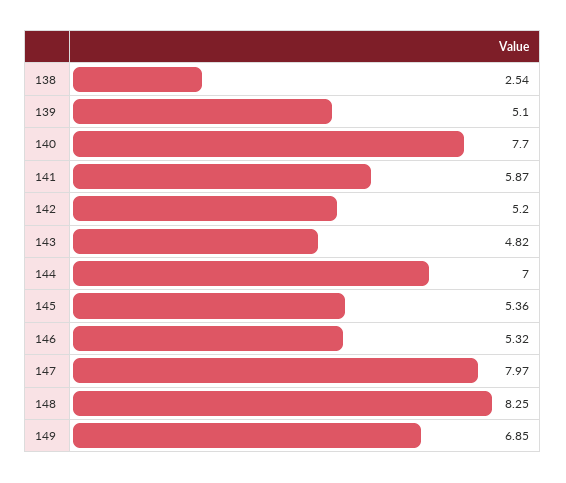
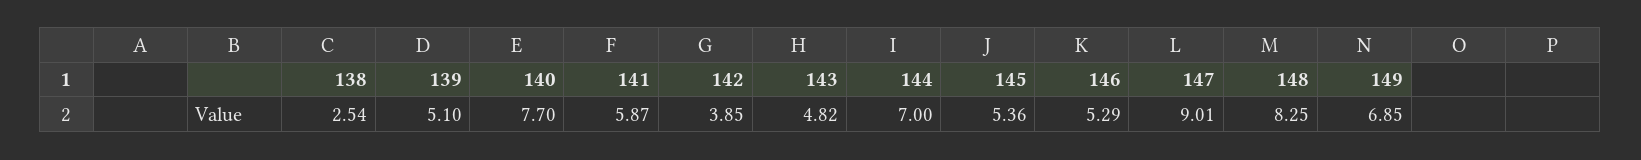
142: 5.2 -> 3.85
146: 5.32 -> 5.29
147: 7.97 -> 9.01

